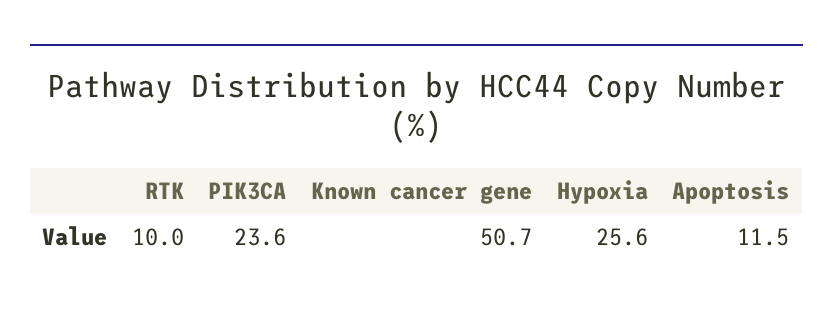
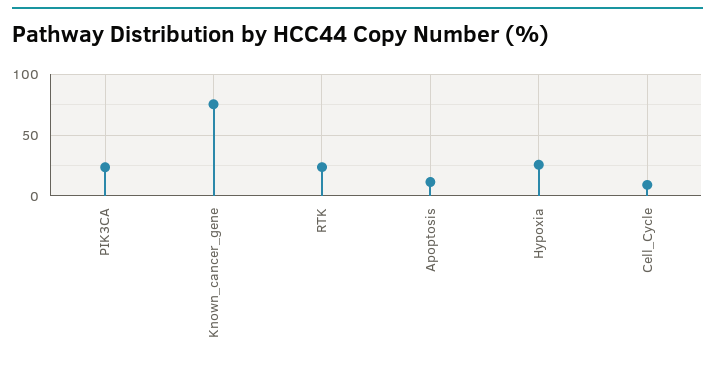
RTK: 10 -> 25
Known cancer gene: 50.7 -> 75
Cell_Cycle: none -> 10

